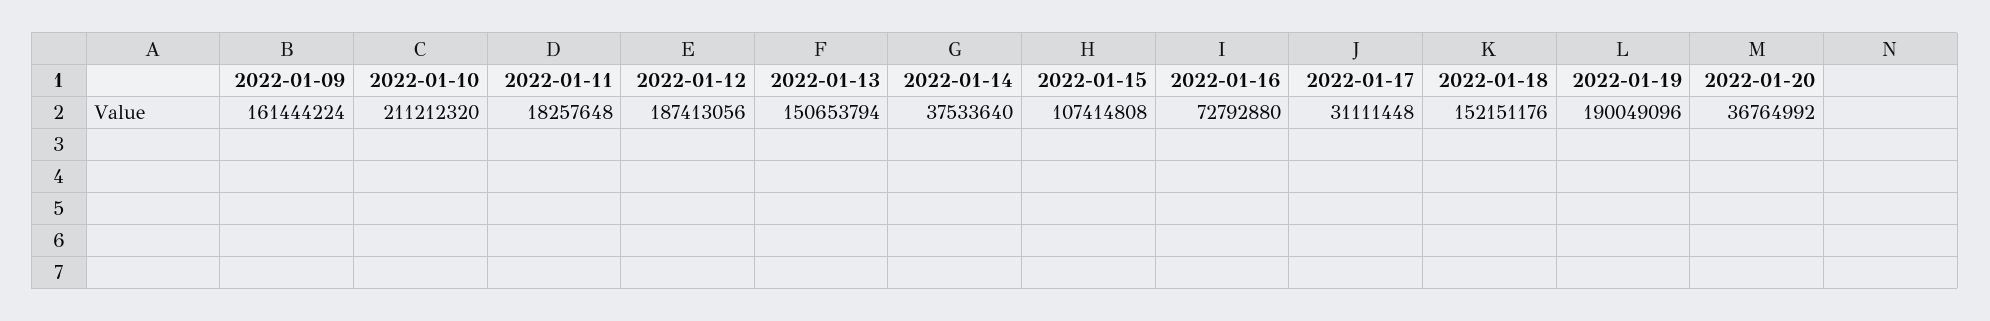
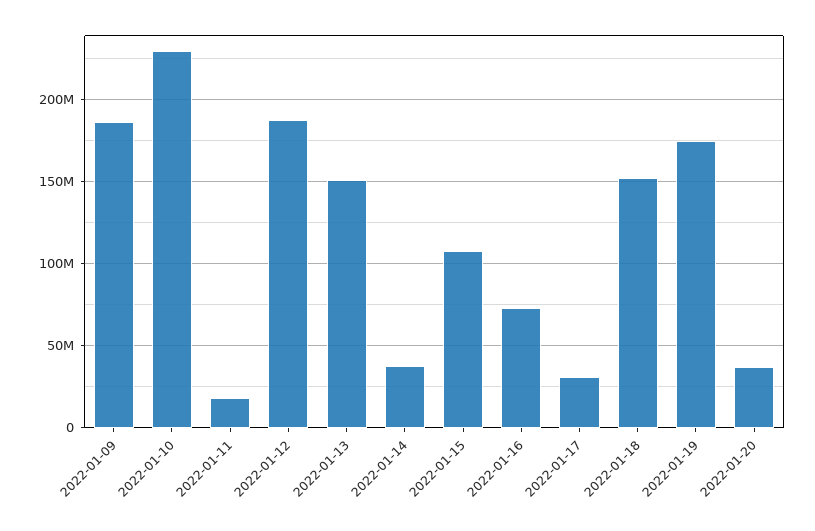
2022-01-09: 161444224 -> 185000000
2022-01-10: 211212320 -> 230000000
2022-01-19: 190049096 -> 175000000

